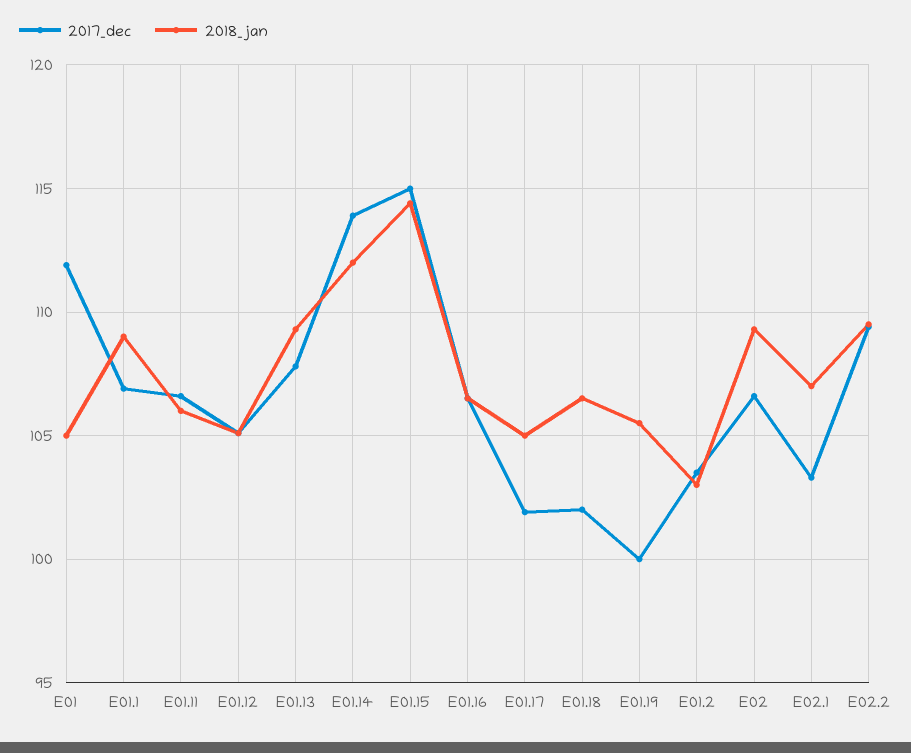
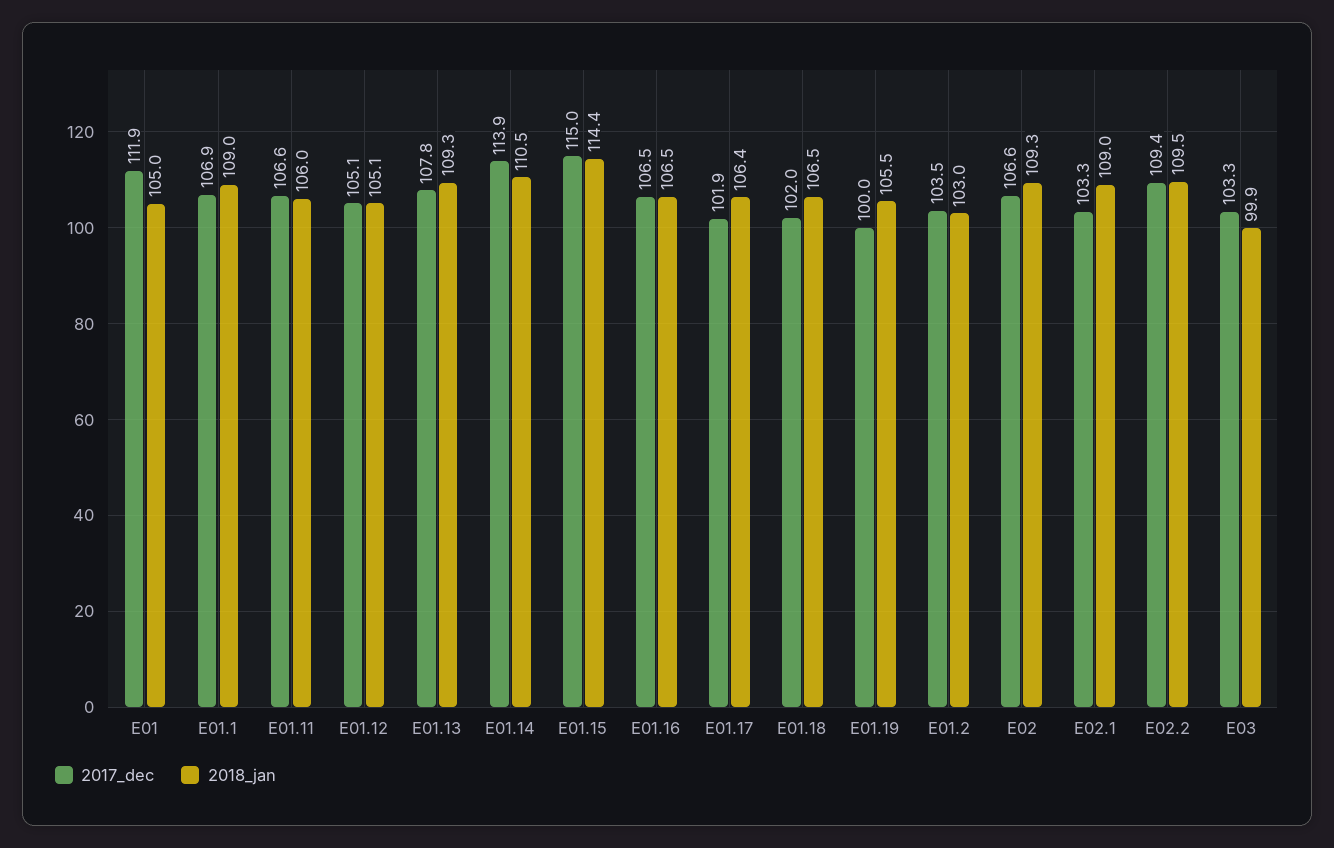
2018_jan, E01.14: 112 -> 110.5
2018_jan, E01.17: 105 -> 106.4
2018_jan, E02.1: 107 -> 109
2017_dec, E03: none -> 103.3
2018_jan, E03: none -> 99.9

